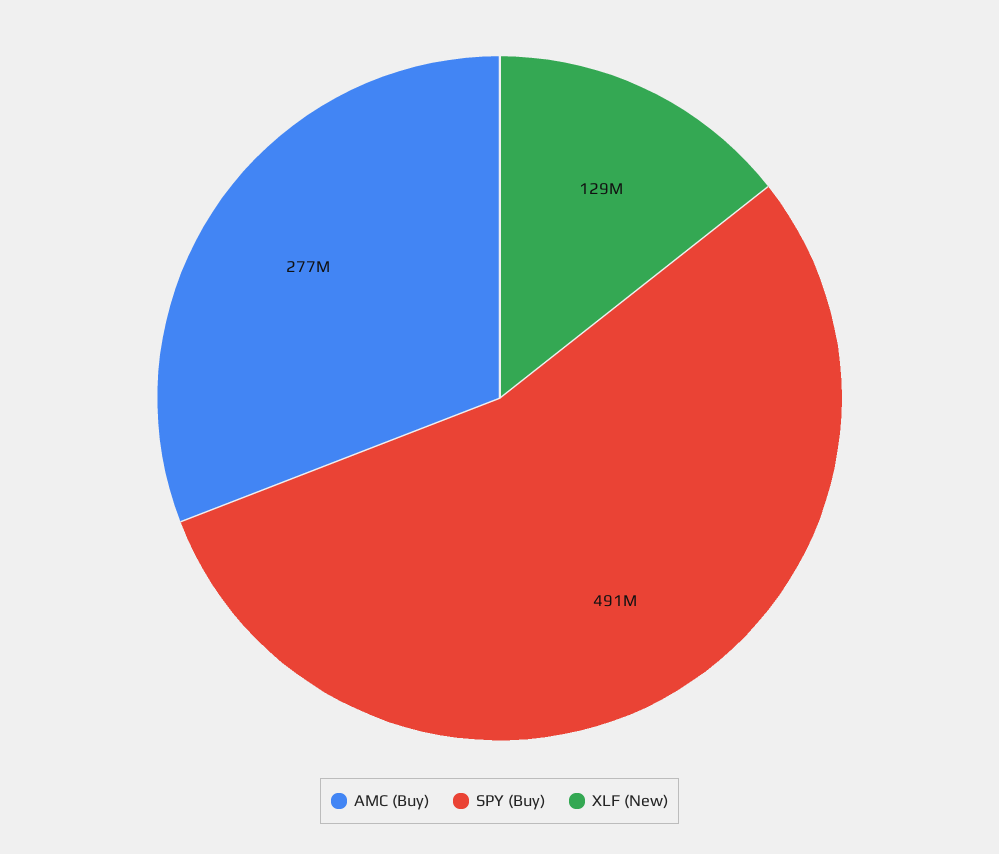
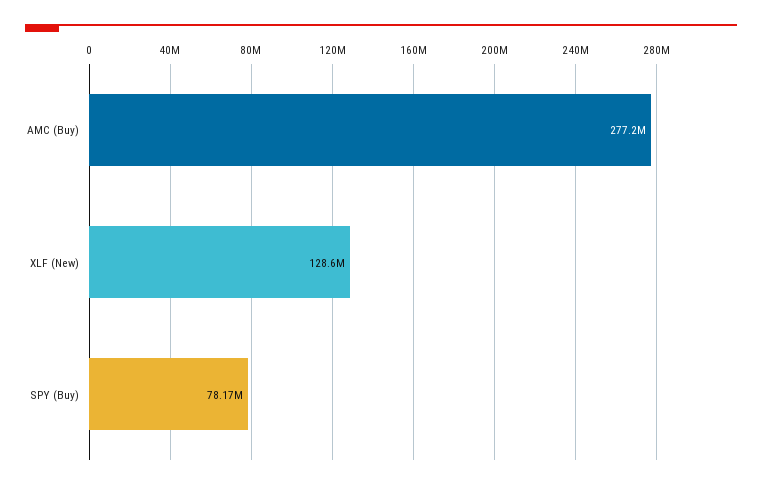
SPY (Buy): 491000000 -> 78170000

